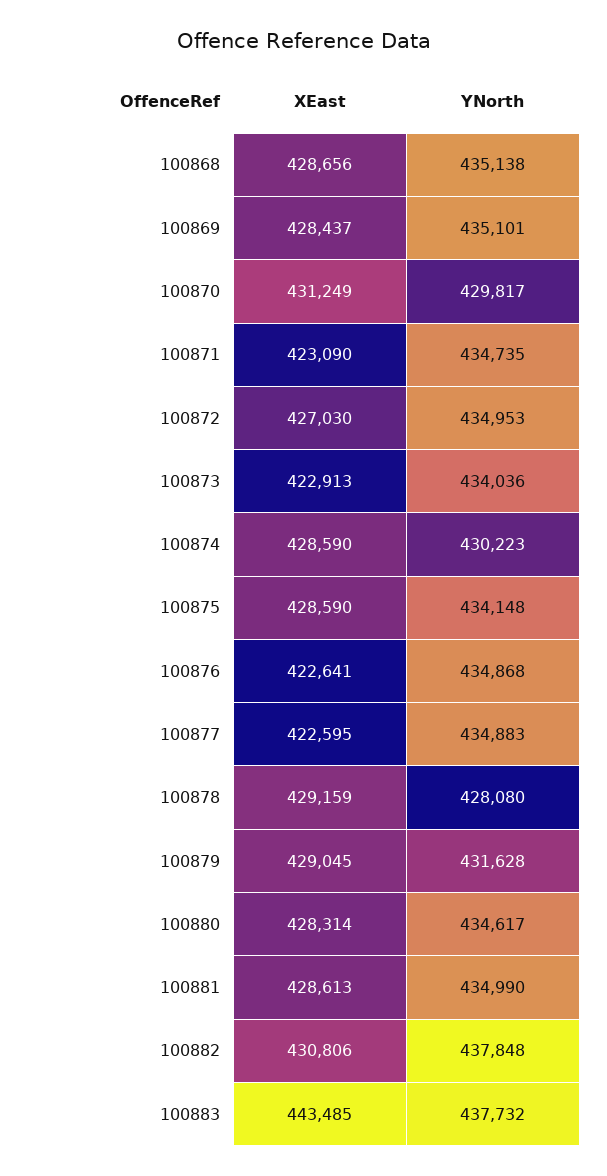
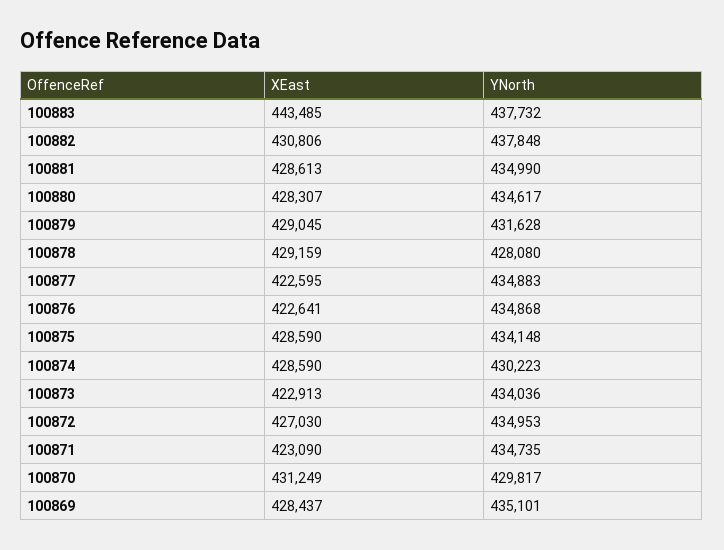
XEast, 100868: 428656 -> none
YNorth, 100868: 435138 -> none
XEast, 100880: 428314 -> 428307

